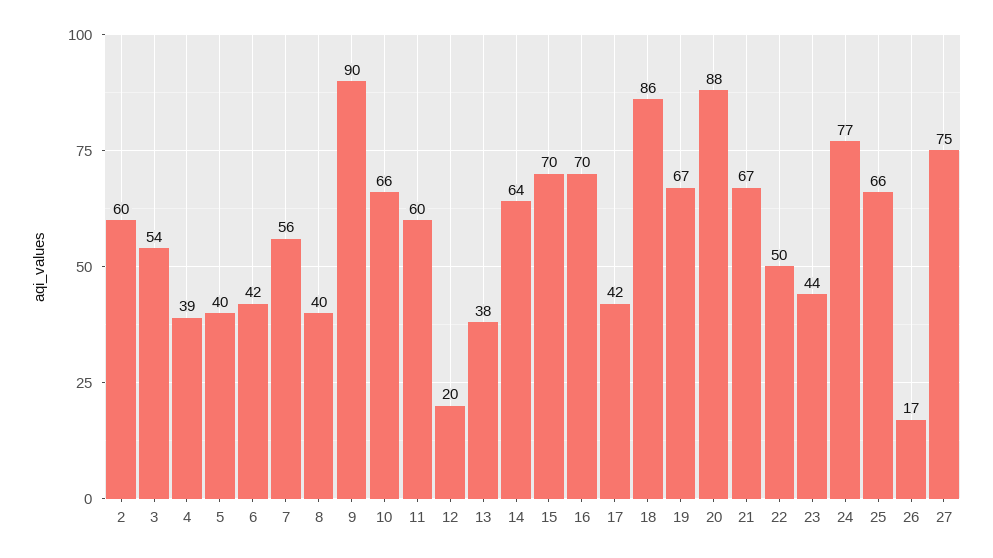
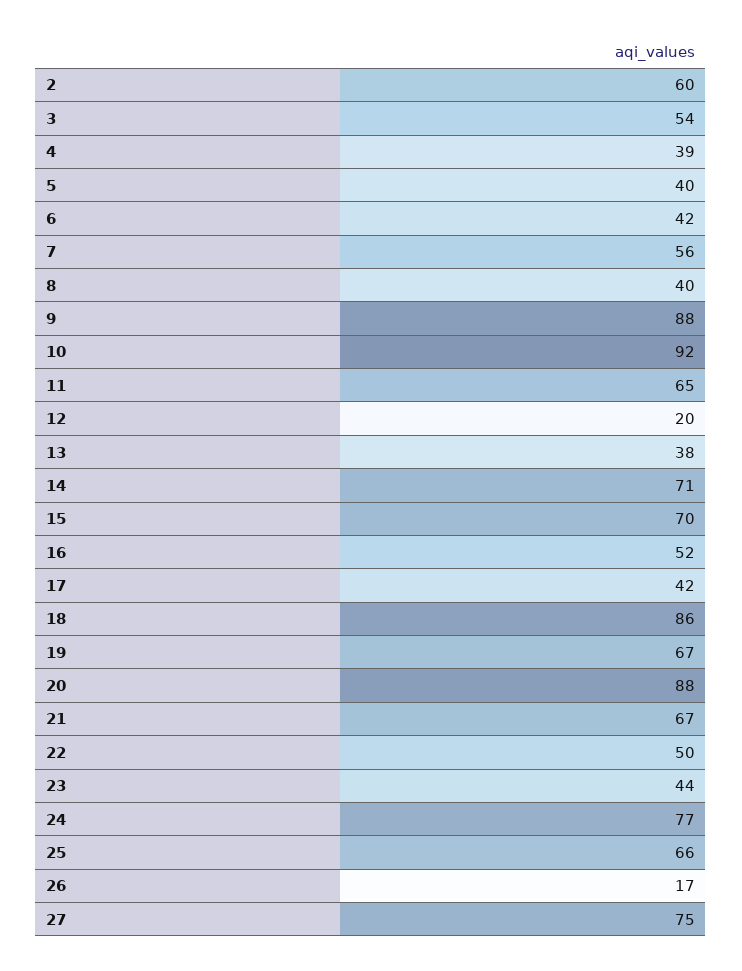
9: 90 -> 88
10: 66 -> 92
11: 60 -> 65
14: 64 -> 71
16: 70 -> 52

